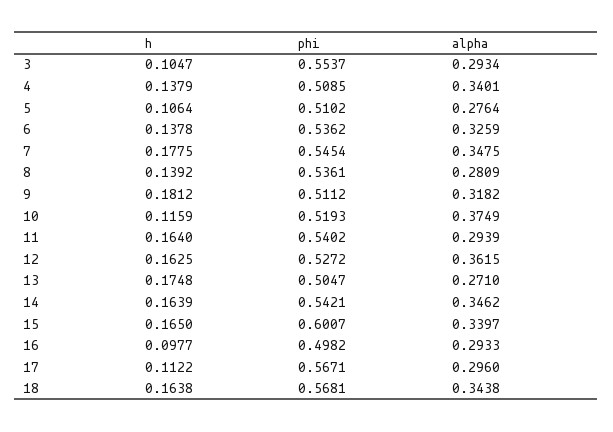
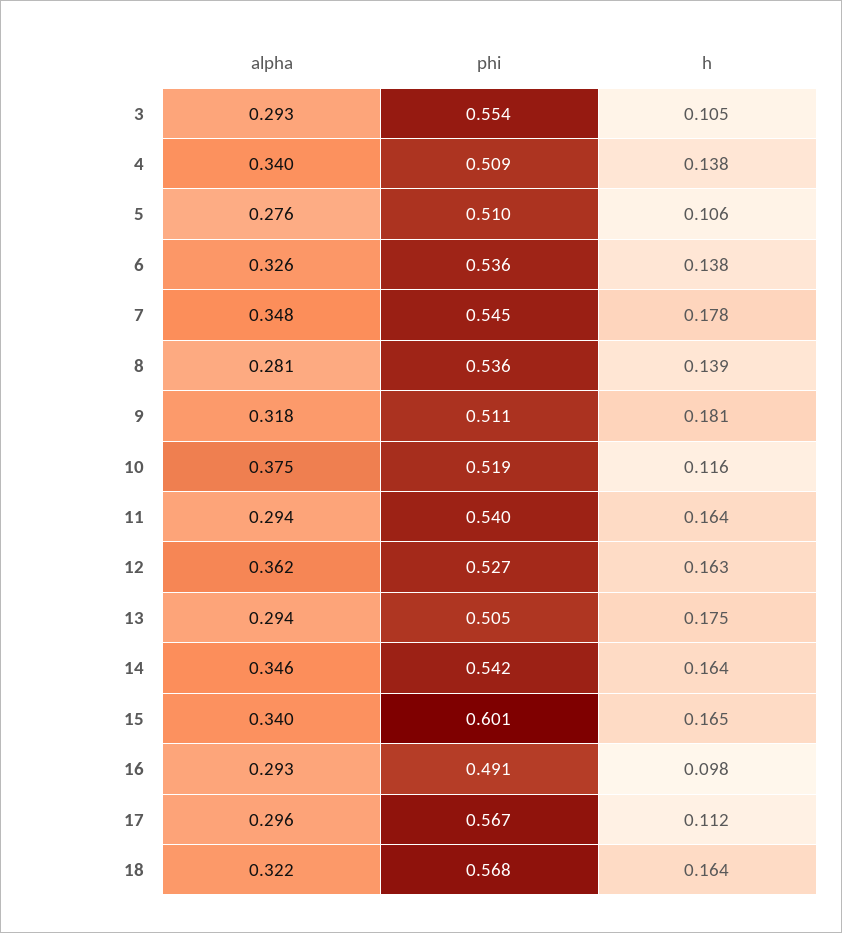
alpha, 13: 0.271 -> 0.294
phi, 16: 0.4982 -> 0.491
alpha, 18: 0.3438 -> 0.322

